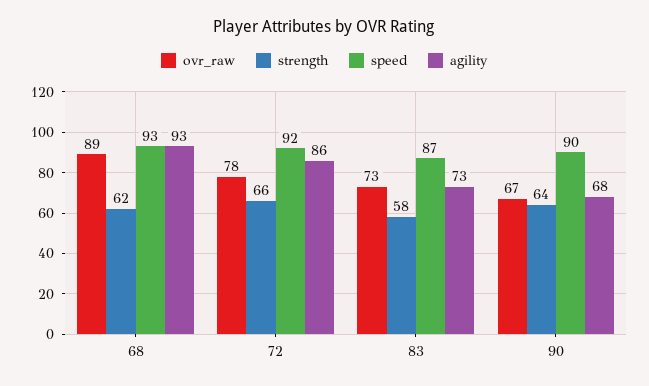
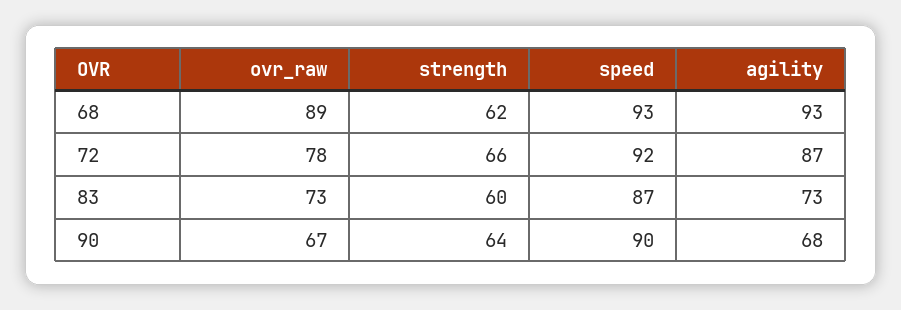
agility, 72: 86 -> 87
strength, 83: 58 -> 60

